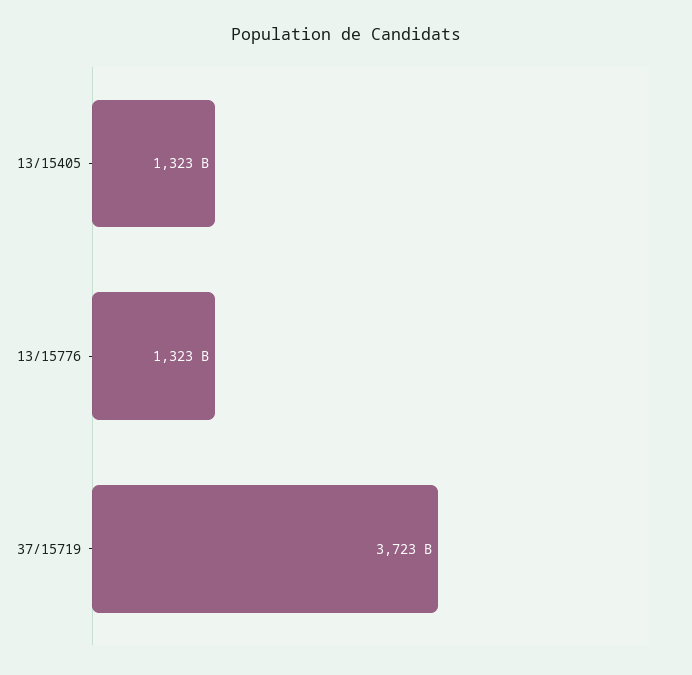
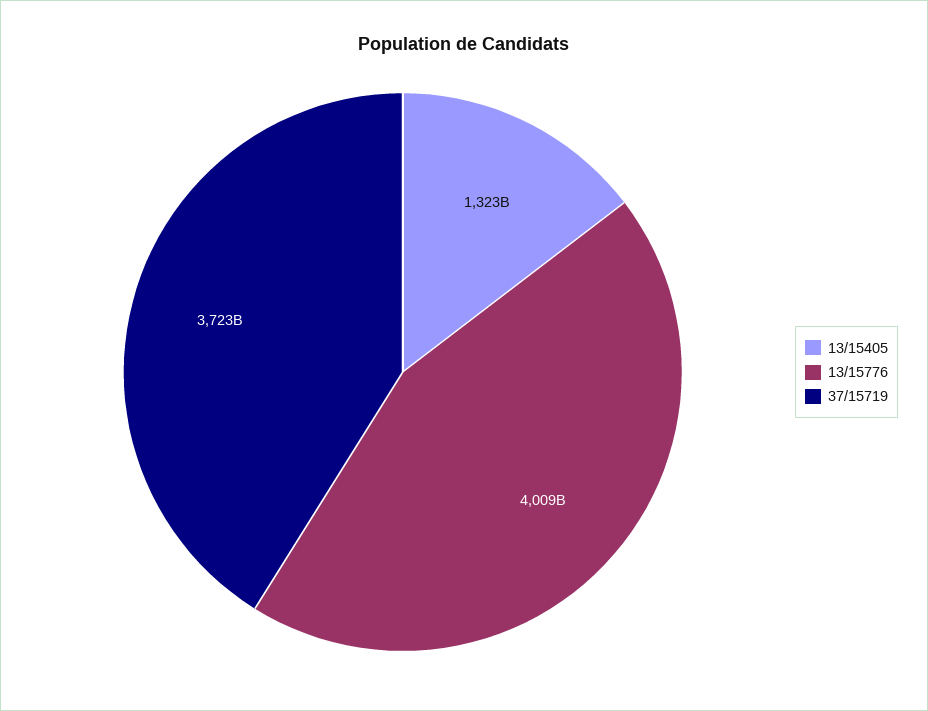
13/15776: 1323000000000 -> 4009000000000

